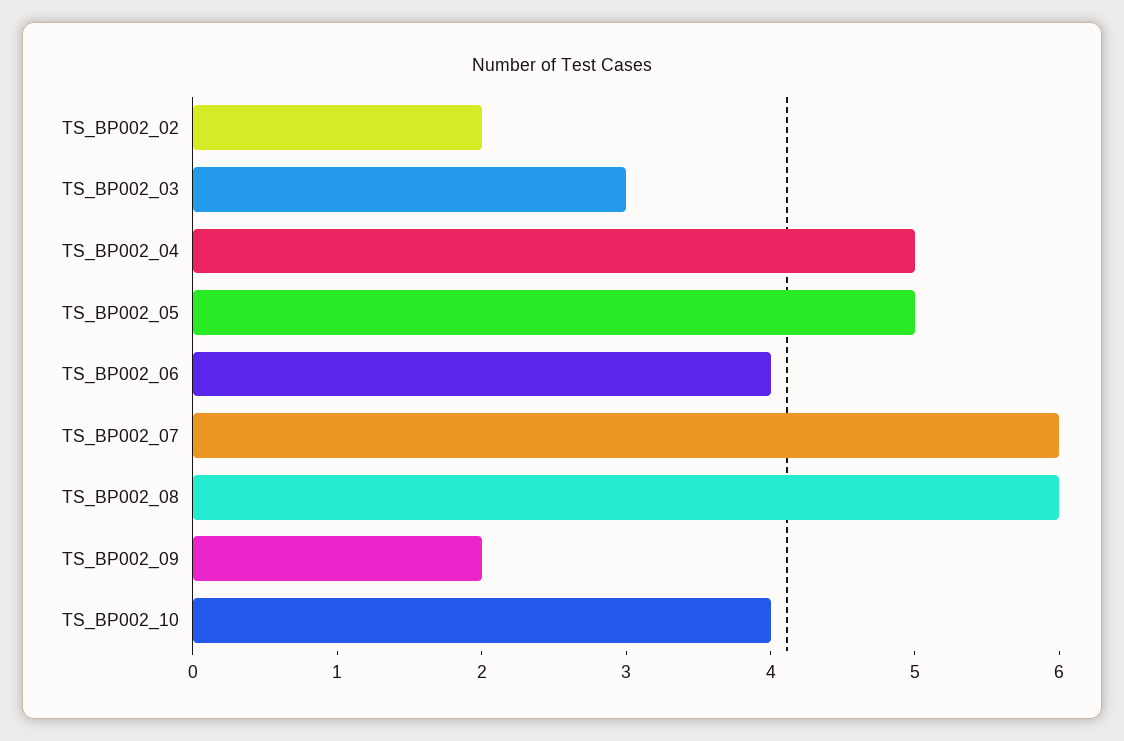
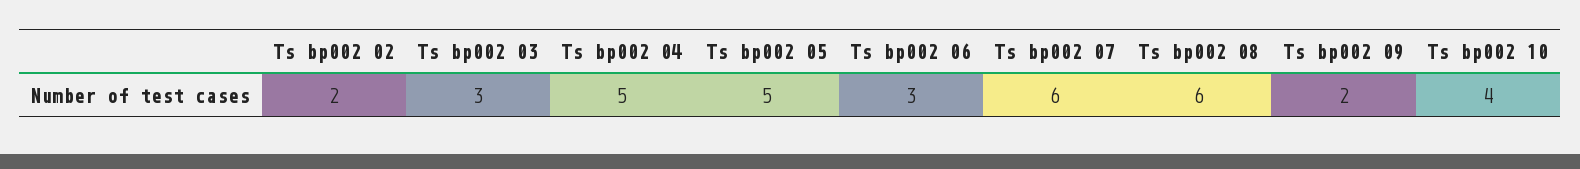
TS_BP002_06: 4 -> 3

